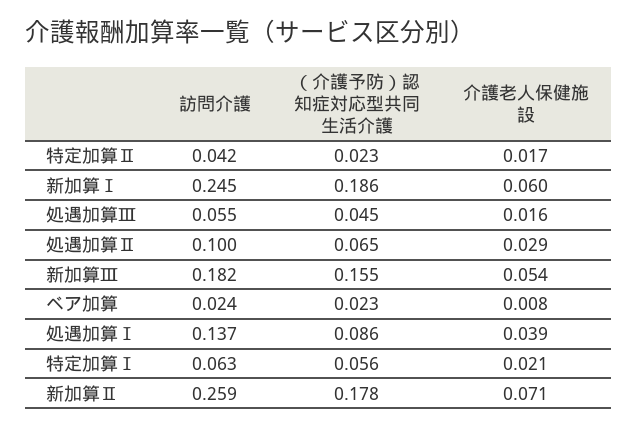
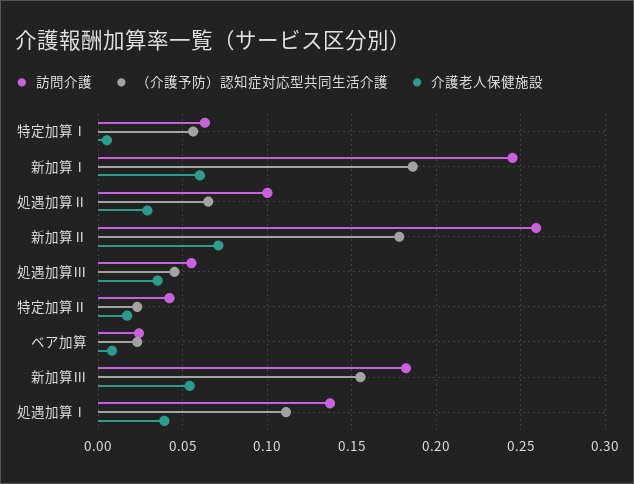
介護老人保健施設, 処遇加算Ⅲ: 0.016 -> 0.035
（介護予防）認知症対応型共同生活介護, 処遇加算Ⅰ: 0.086 -> 0.11
介護老人保健施設, 特定加算Ⅰ: 0.021 -> 0.005

